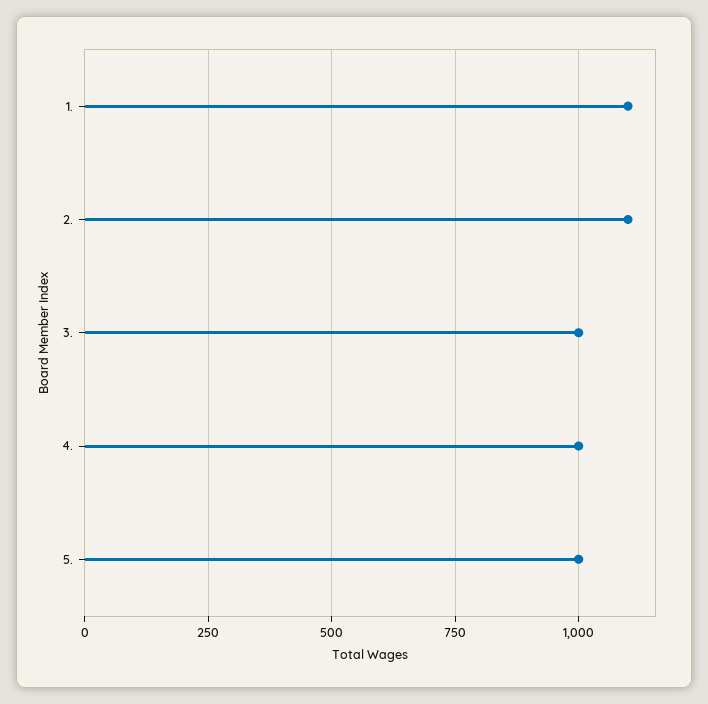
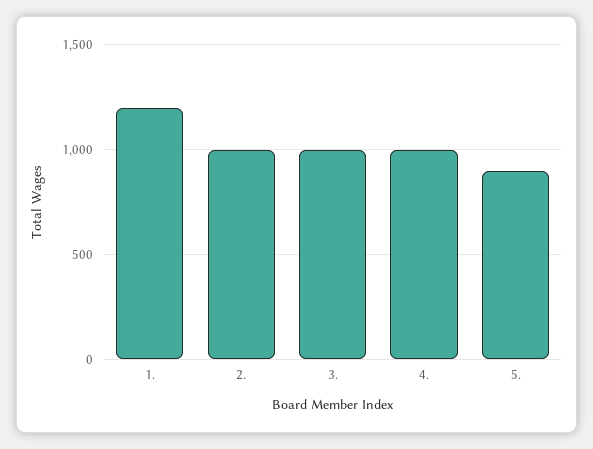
1.: 1100 -> 1200
2.: 1100 -> 1000
5.: 1000 -> 900

